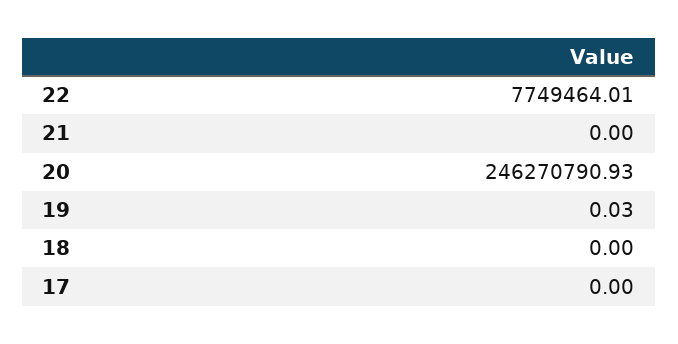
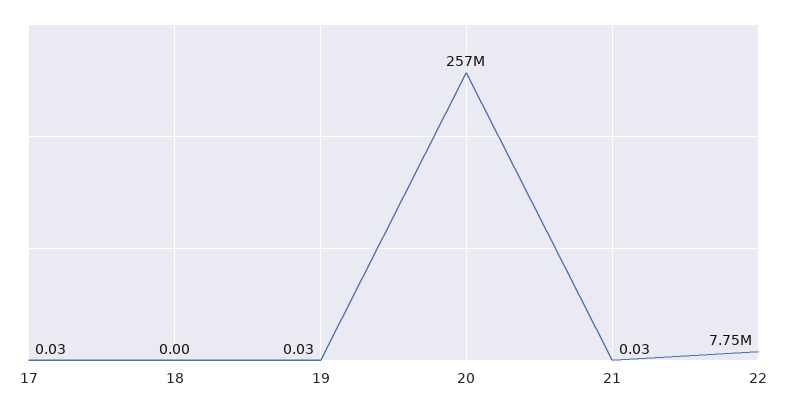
21: 0 -> 0.03
20: 246270790.93 -> 257000000
17: 0 -> 0.03

